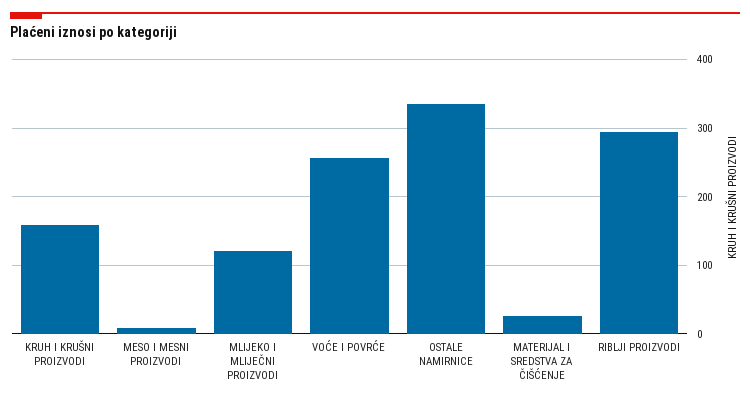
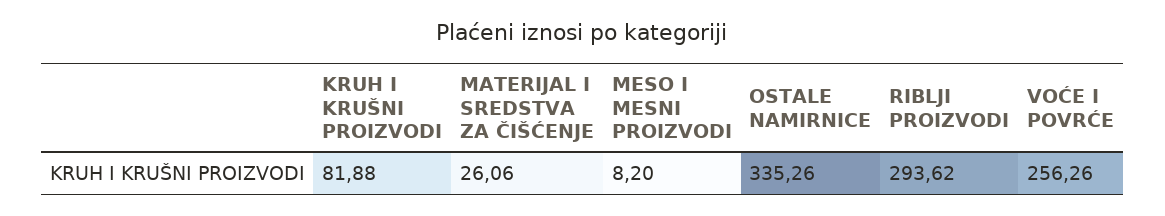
KRUH I KRUŠNI PROIZVODI: 160 -> 81.88
MLIJEKO I MLIJEČNI PROIZVODI: 120 -> none

